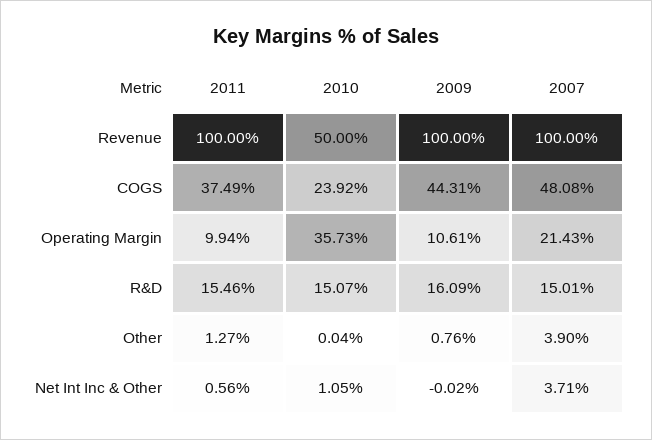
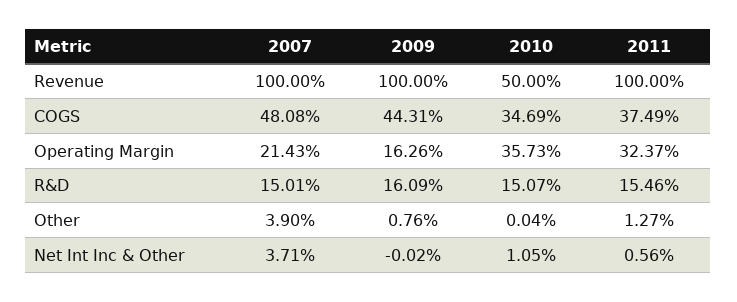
2010, COGS: 23.92 -> 34.69
2011, Operating Margin: 9.94 -> 32.37
2009, Operating Margin: 10.61 -> 16.26

